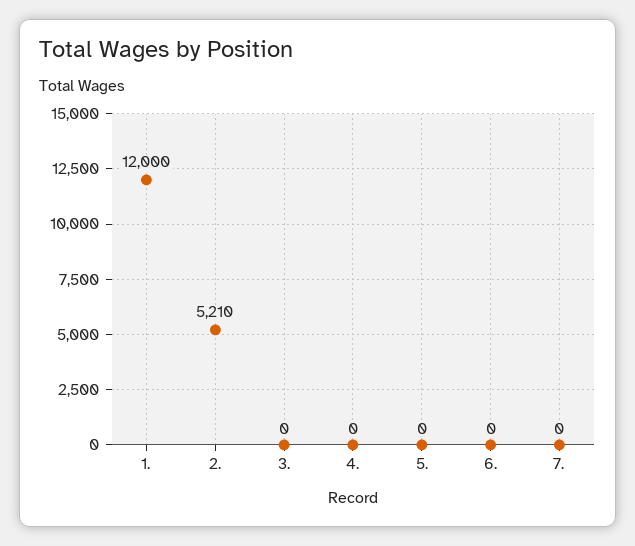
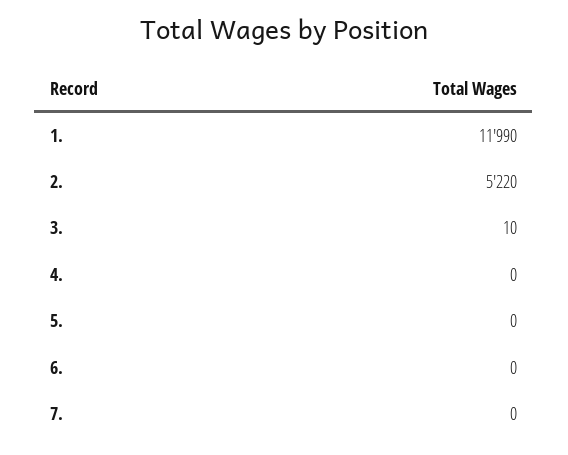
1.: 12000 -> 11990
2.: 5210 -> 5220
3.: 0 -> 10

